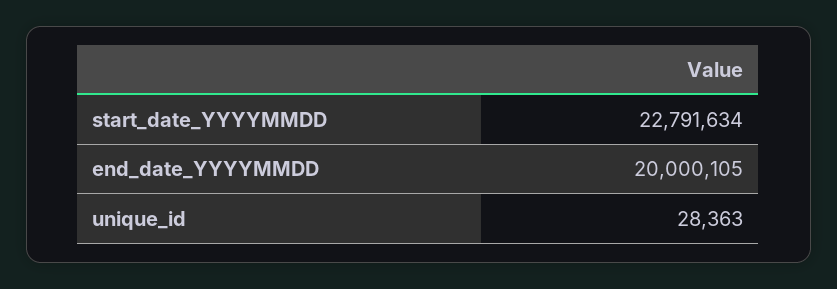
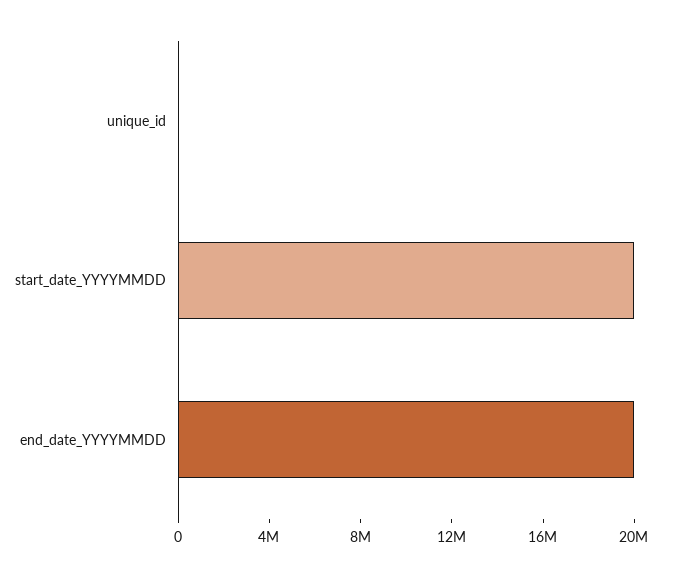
start_date_YYYYMMDD: 22791634 -> 20000000

